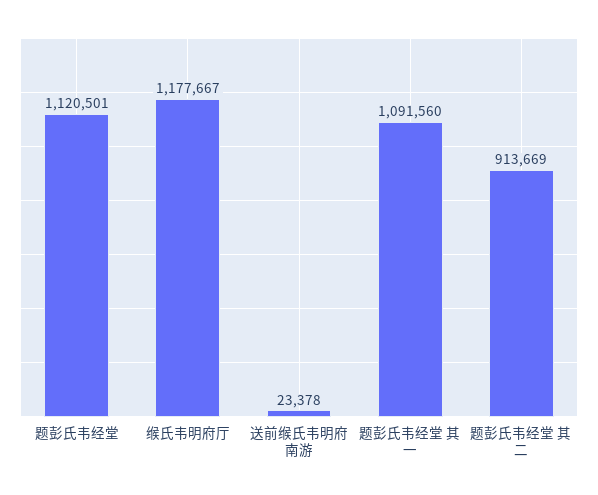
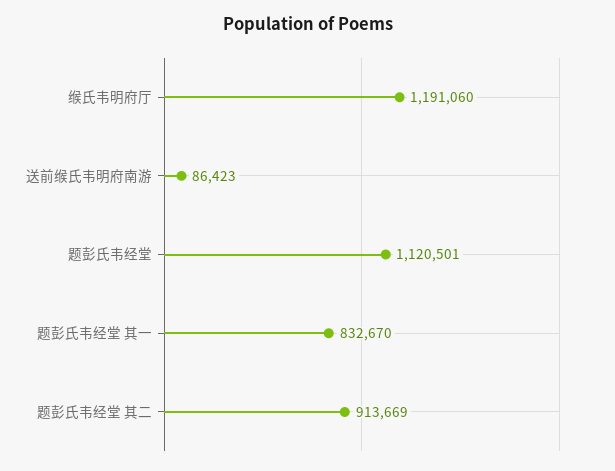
缑氏韦明府厅: 1177667 -> 1191060
送前缑氏韦明府南游: 23378 -> 86423
题彭氏韦经堂 其一: 1091560 -> 832670

